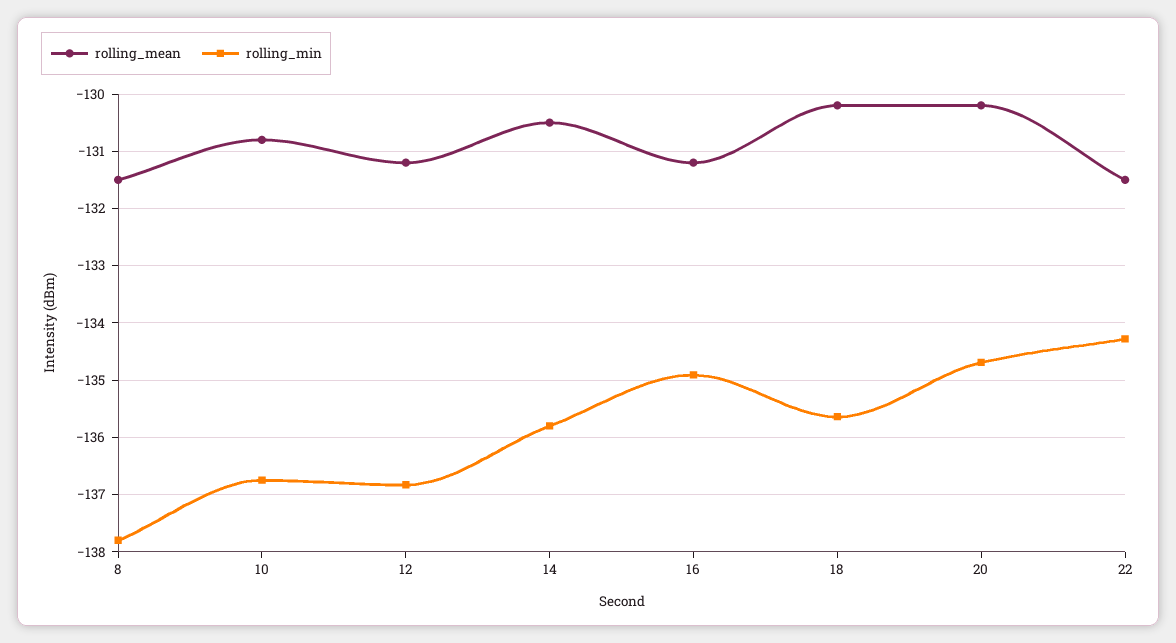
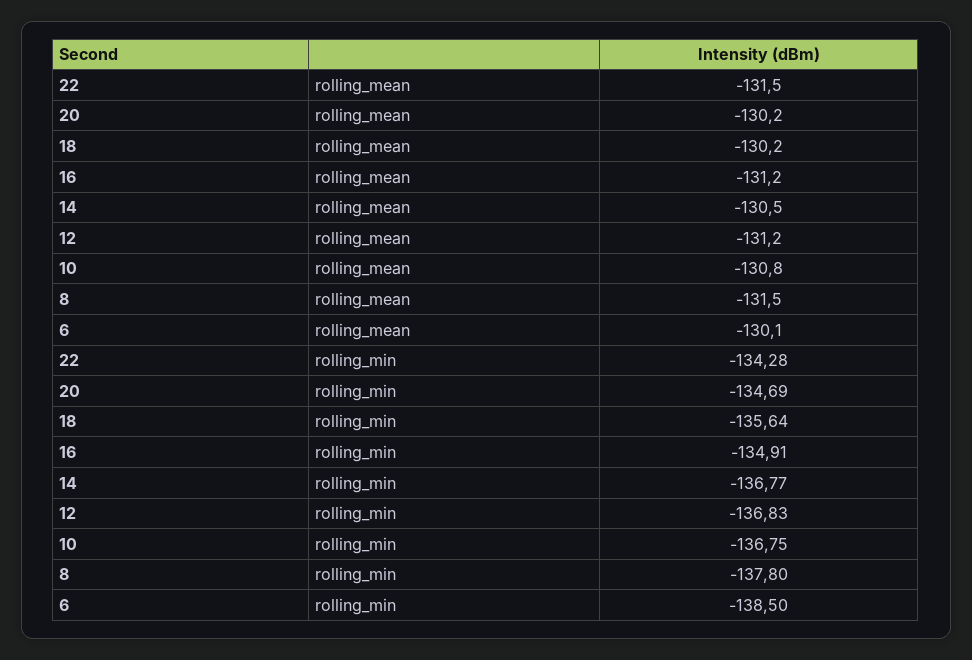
rolling_min, 14: -135.8 -> -136.77
rolling_mean, 6: none -> -130.1
rolling_min, 6: none -> -138.5

